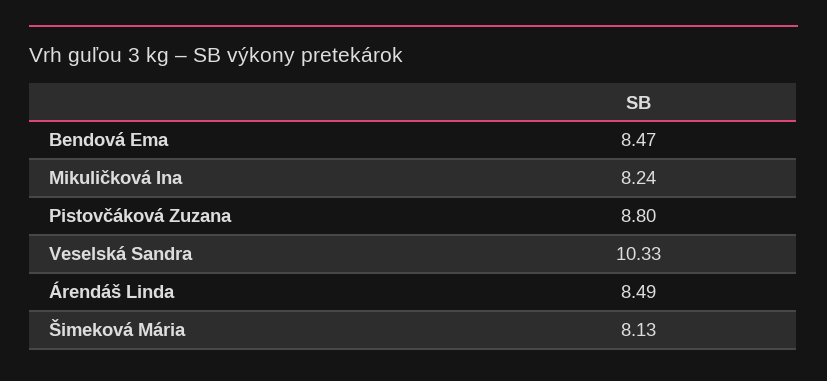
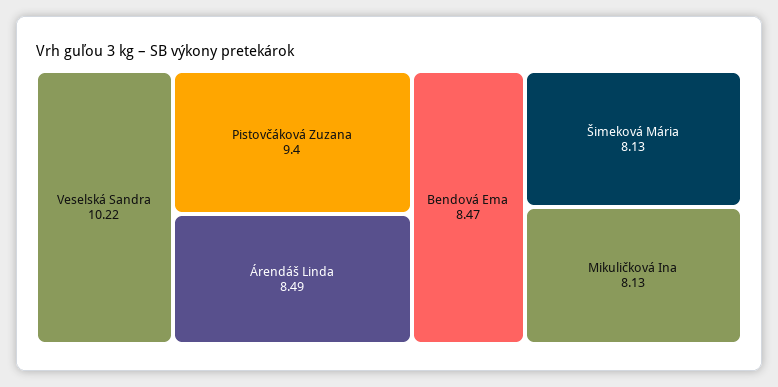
Mikuličková Ina: 8.24 -> 8.13
Pistovčáková Zuzana: 8.8 -> 9.4
Veselská Sandra: 10.33 -> 10.22

